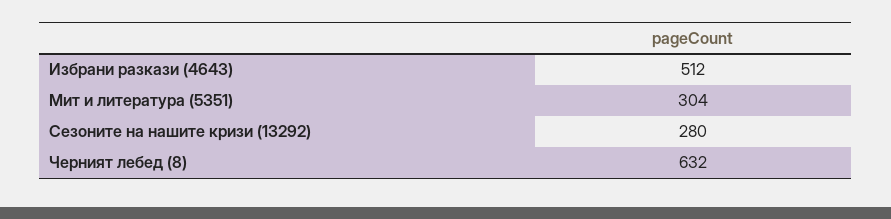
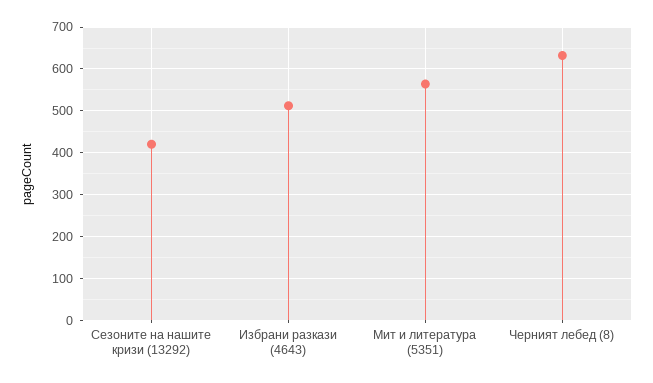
Мит и литература (5351): 304 -> 560
Сезоните на нашите кризи (13292): 280 -> 420

